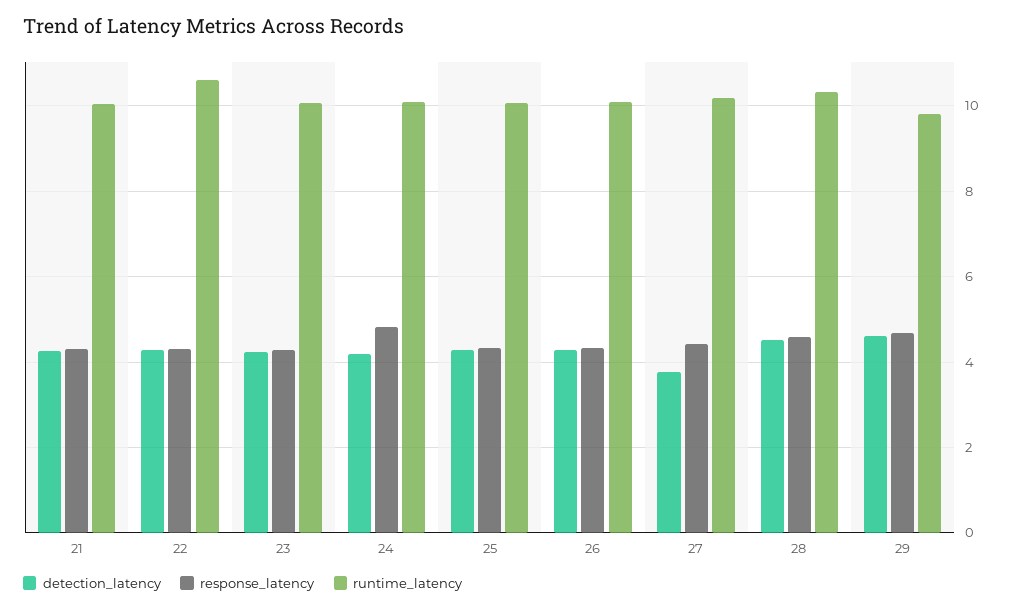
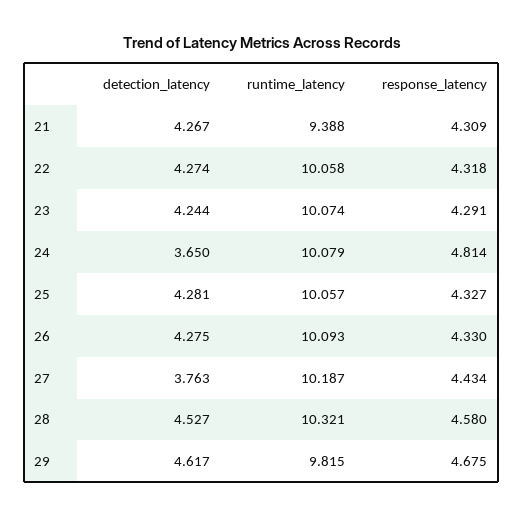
runtime_latency, 21: 10 -> 9.388
runtime_latency, 22: 10.6 -> 10.058
detection_latency, 24: 4.2 -> 3.65

